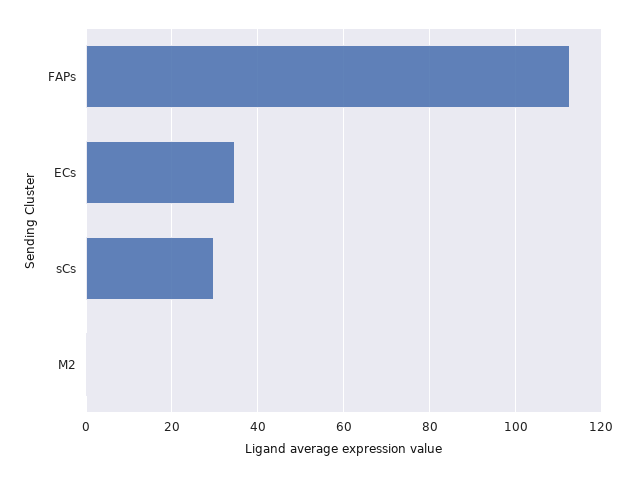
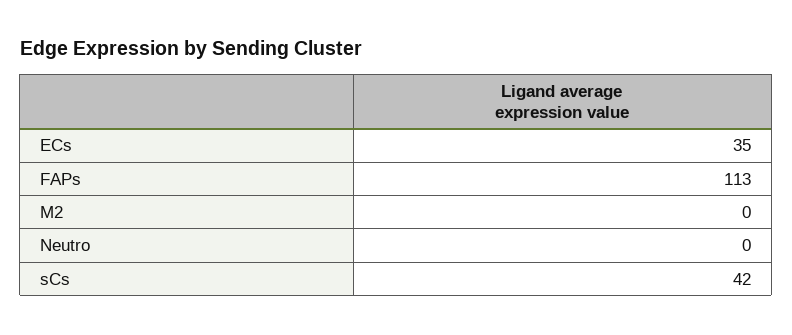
sCs: 30 -> 42
Neutro: none -> 0

